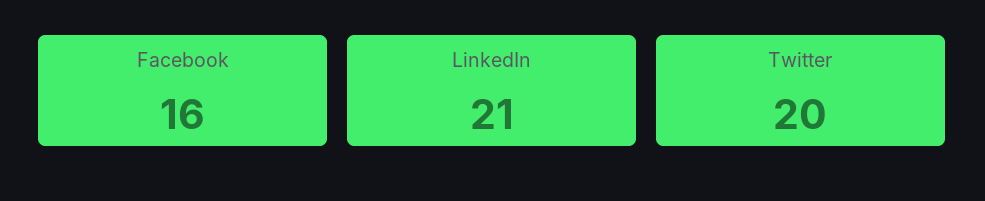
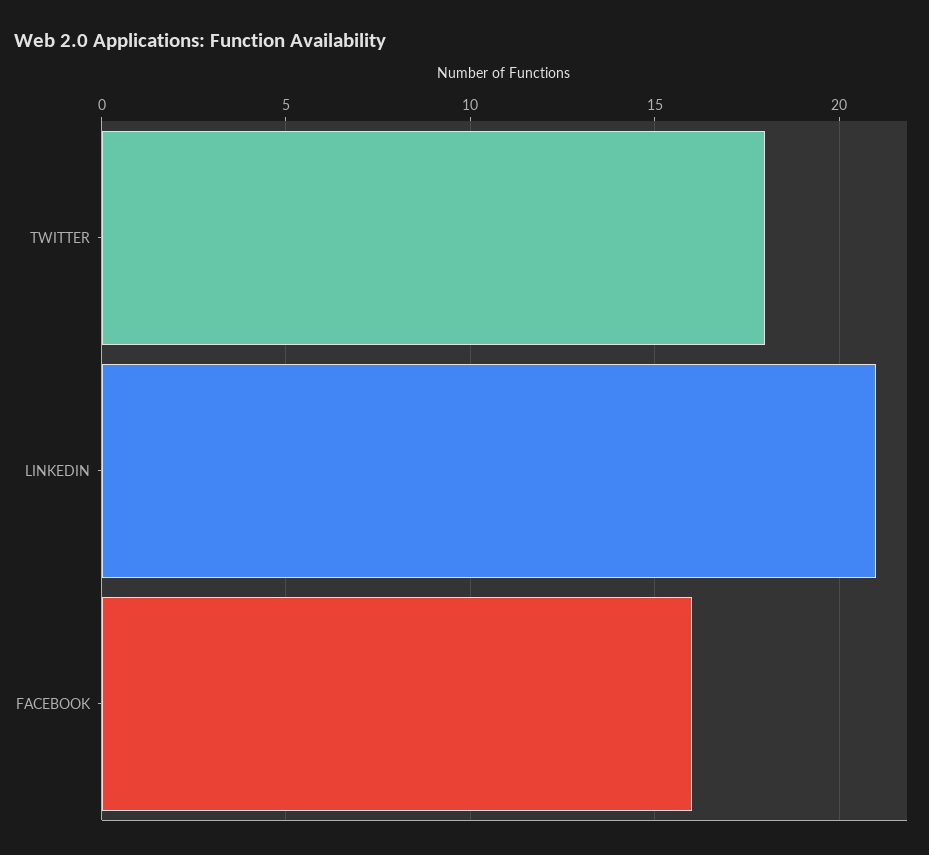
Twitter: 20 -> 18

